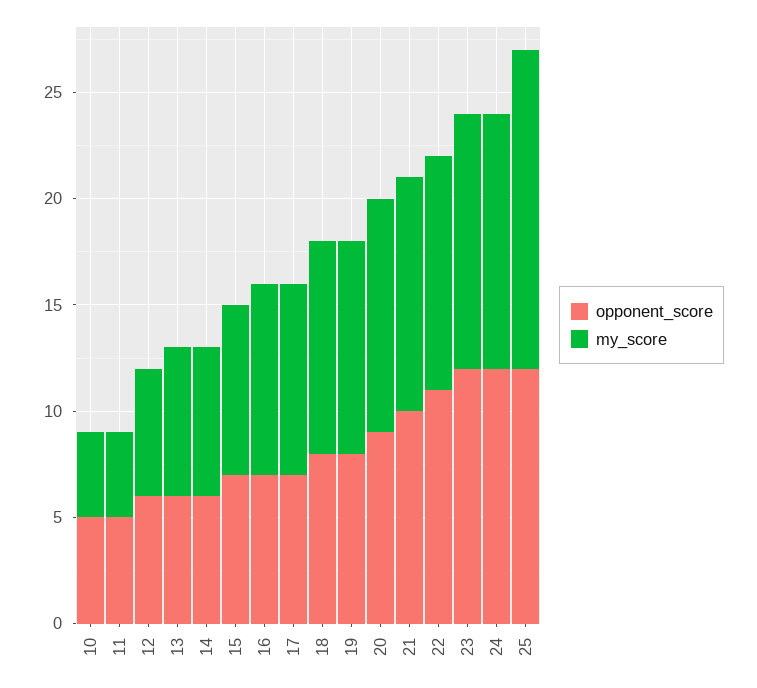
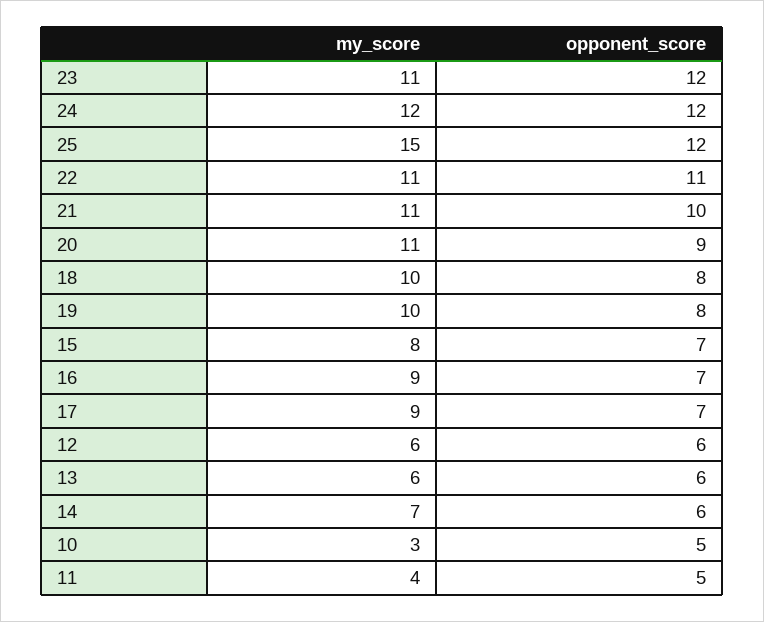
my_score, 10: 4 -> 3
my_score, 13: 7 -> 6
my_score, 23: 12 -> 11

